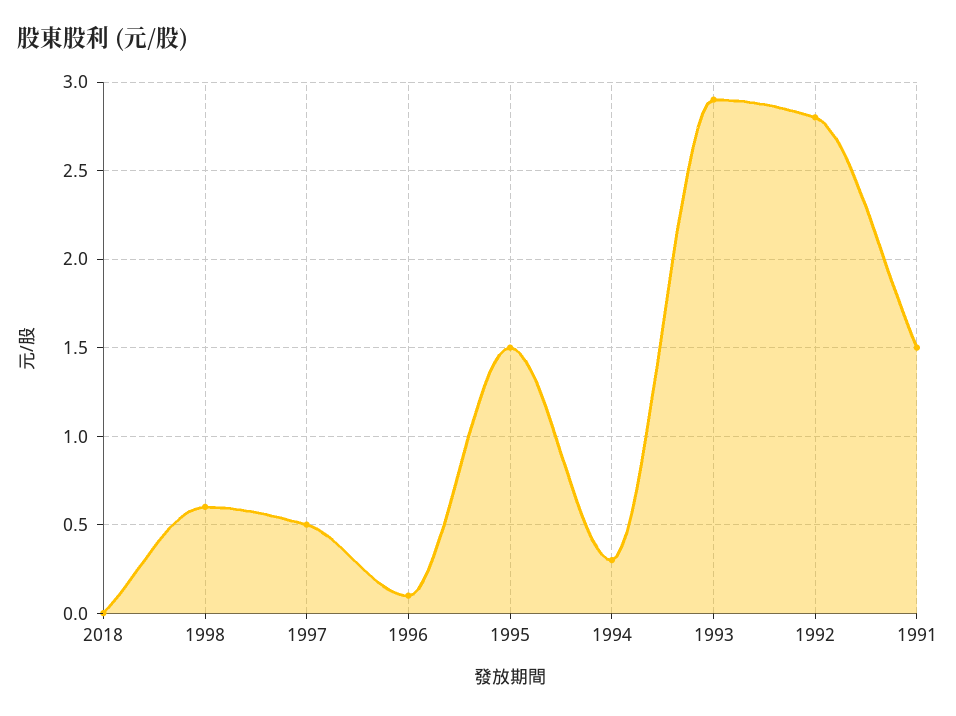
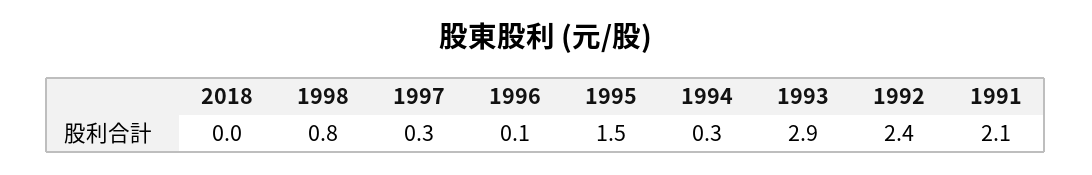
1998: 0.6 -> 0.8
1997: 0.5 -> 0.3
1992: 2.8 -> 2.4
1991: 1.5 -> 2.1

